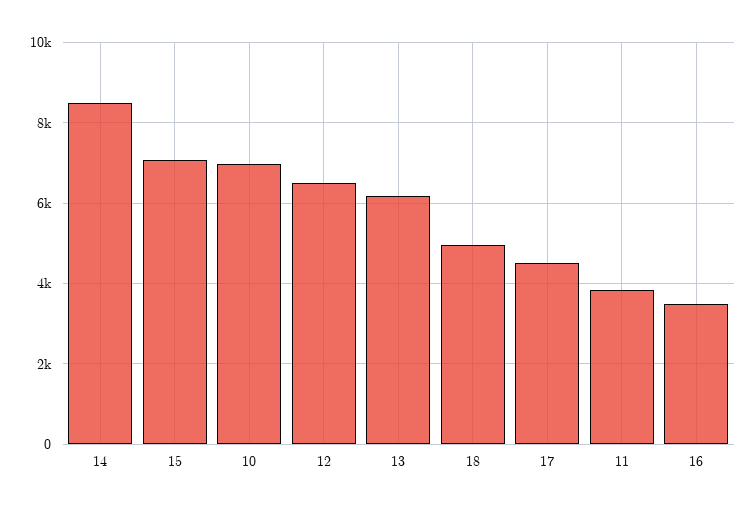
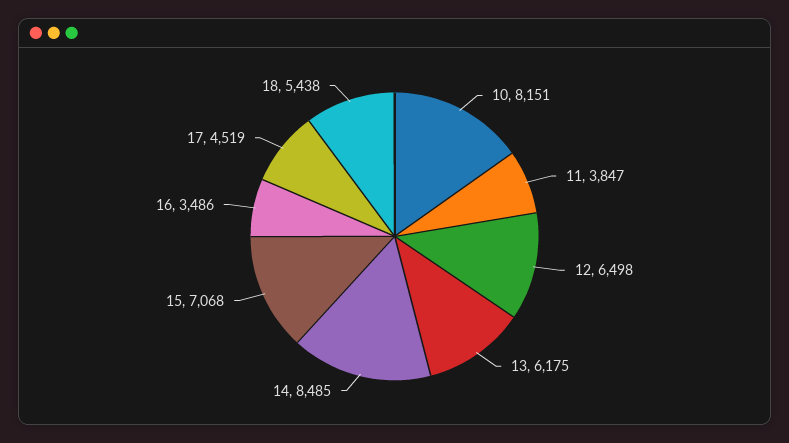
10: 7000 -> 8151
18: 5000 -> 5438

